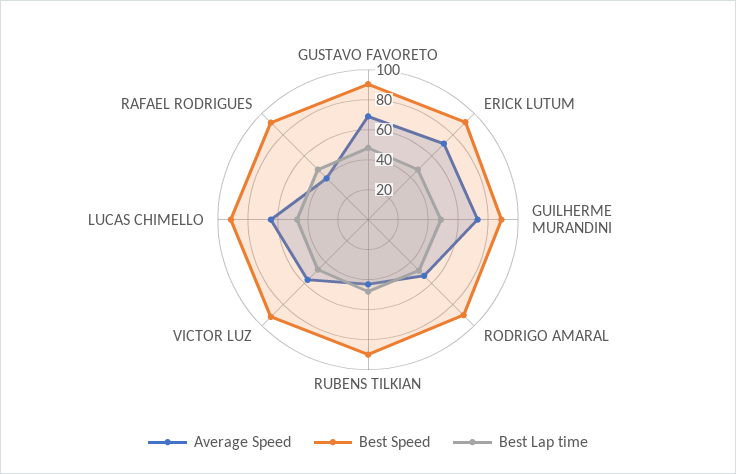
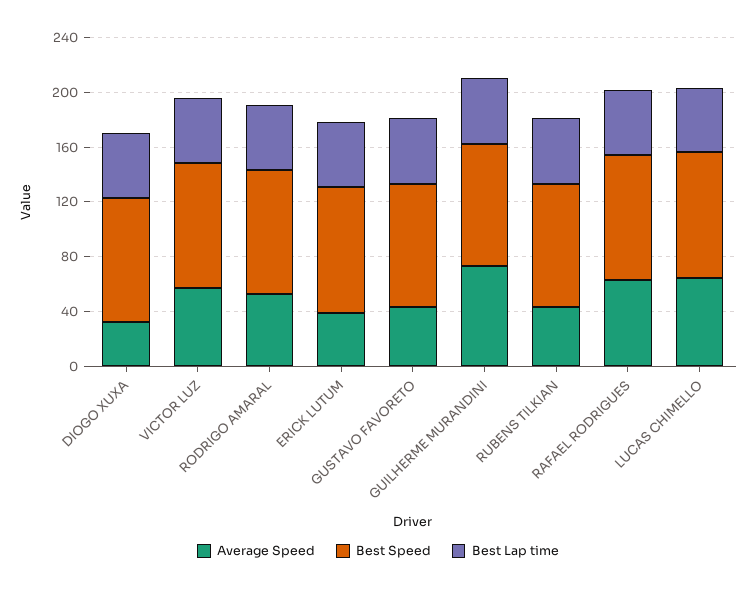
Average Speed, GUSTAVO FAVORETO: 70 -> 40
Average Speed, ERICK LUTUM: 70 -> 40
Average Speed, RAFAEL RODRIGUES: 40 -> 60
Average Speed, DIOGO XUXA: none -> 30
Best Speed, DIOGO XUXA: none -> 90
Best Lap time, DIOGO XUXA: none -> 50

